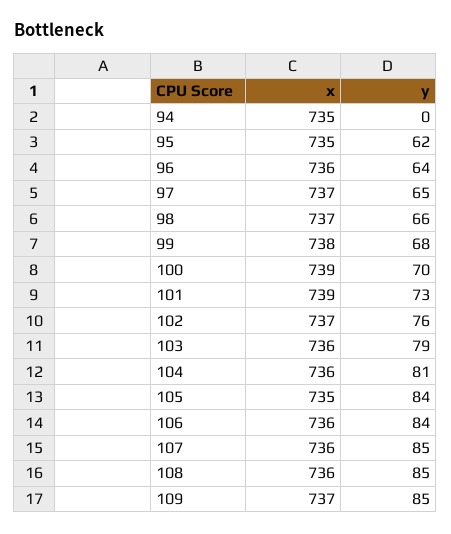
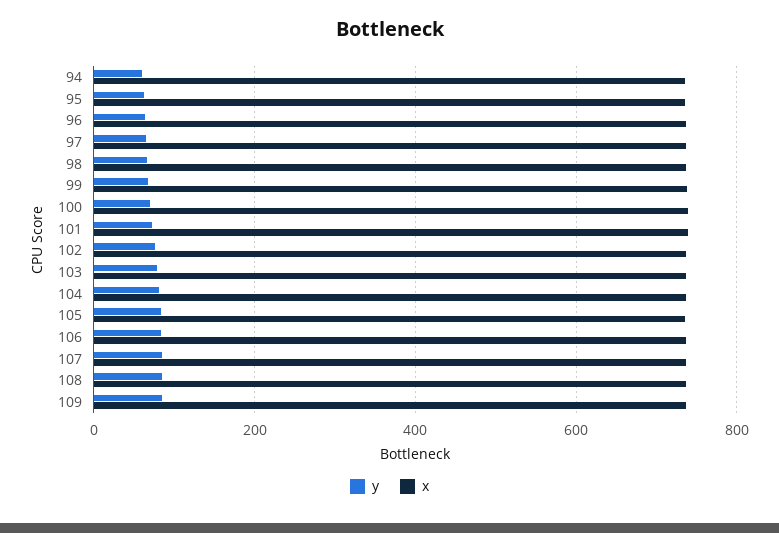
y, 94: 0 -> 60

